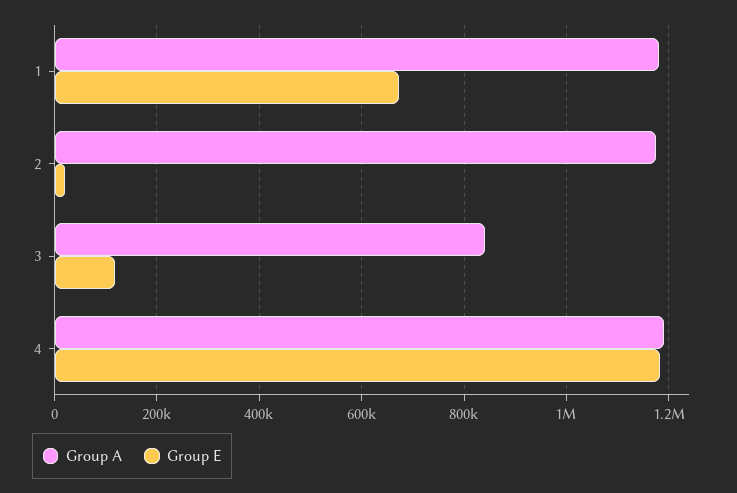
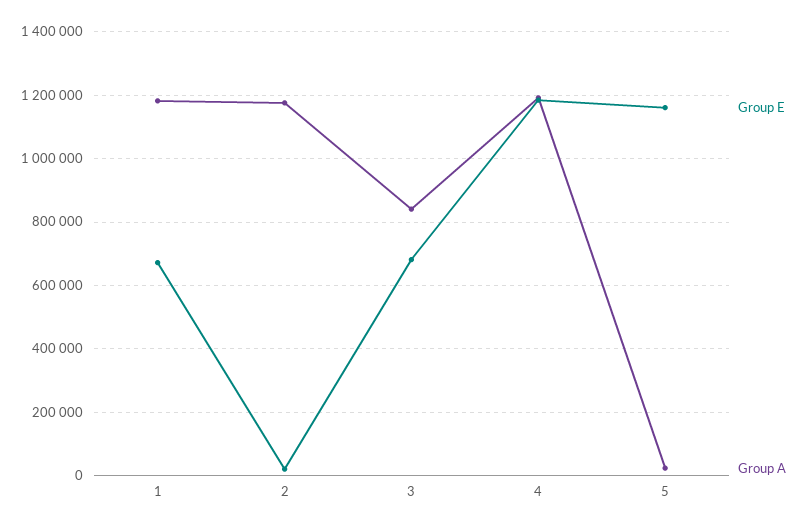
Group E, 3: 120000 -> 680000
Group E, 5: none -> 1160000
Group A, 5: none -> 20000

